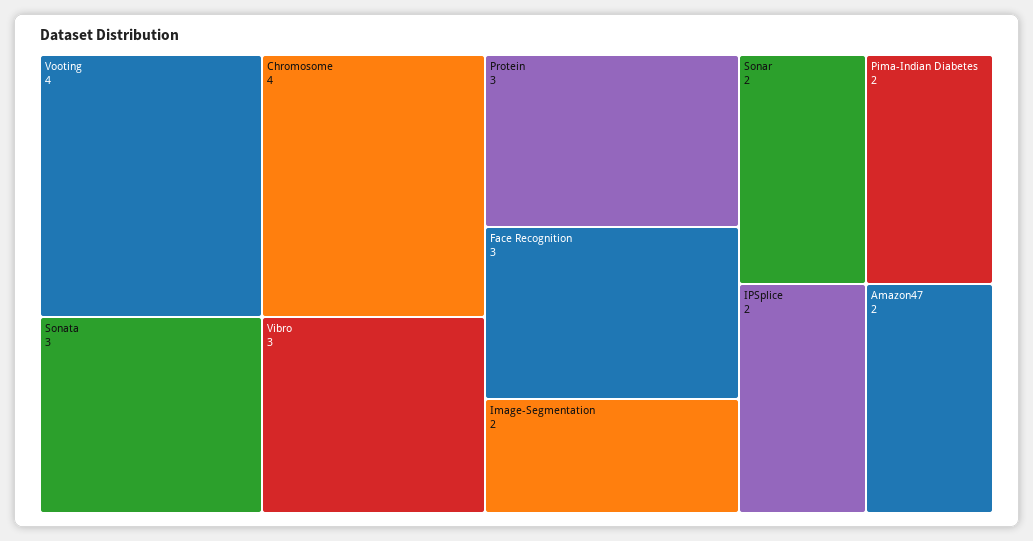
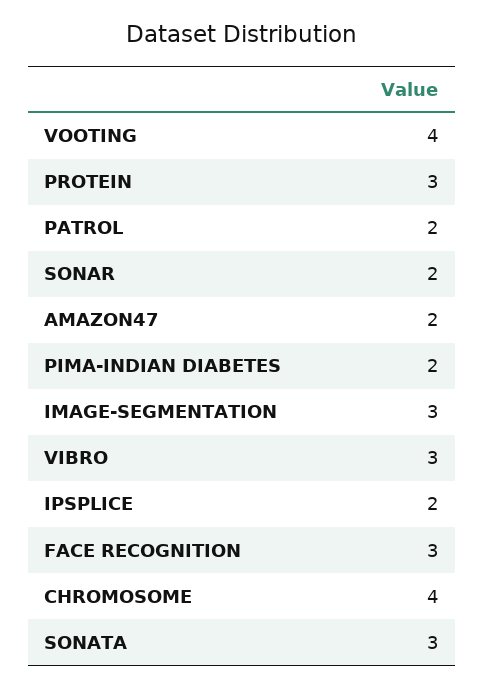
Image-Segmentation: 2 -> 3
PATROL: none -> 2

